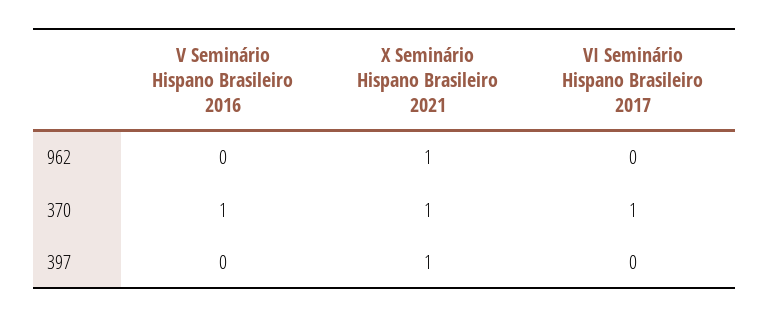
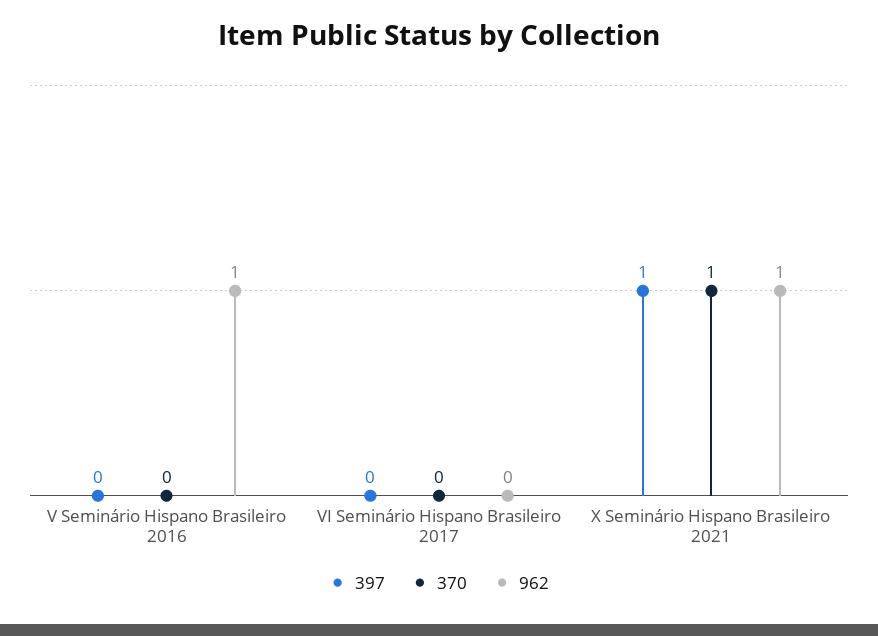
962, V Seminário Hispano Brasileiro 2016: 0 -> 1
370, V Seminário Hispano Brasileiro 2016: 1 -> 0
370, VI Seminário Hispano Brasileiro 2017: 1 -> 0

